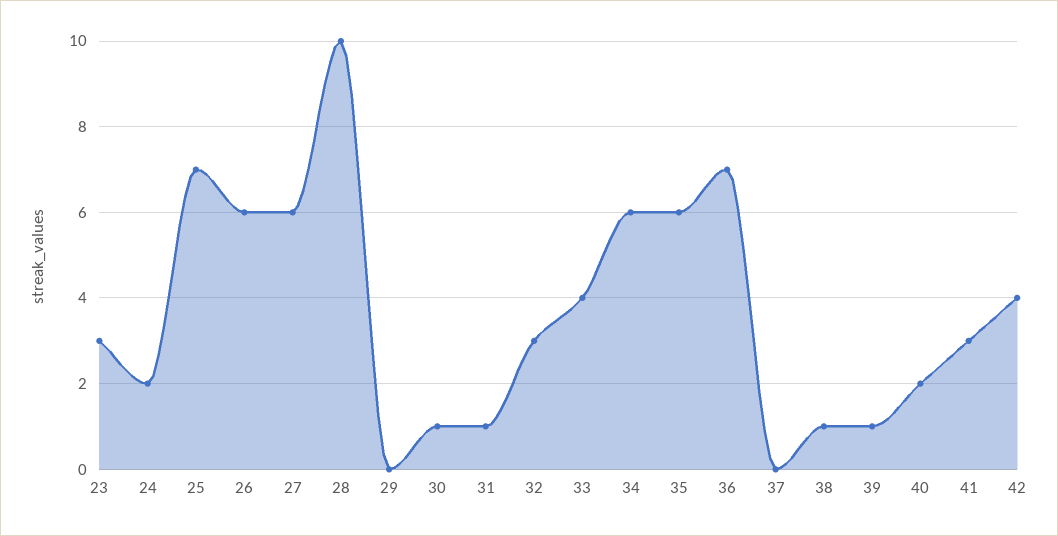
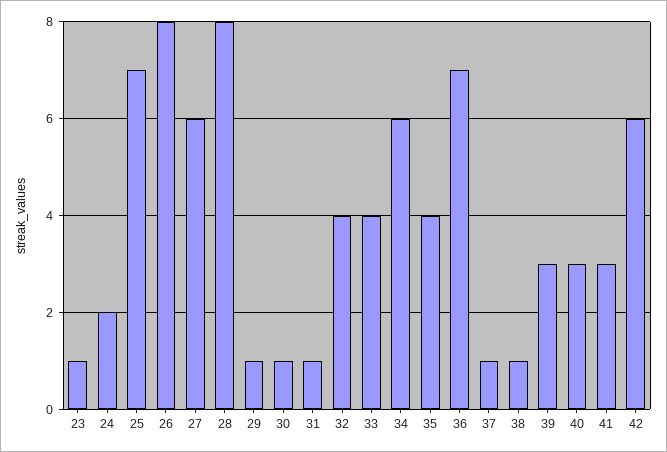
23: 3 -> 1
26: 6 -> 8
28: 10 -> 8
29: 0 -> 1
32: 3 -> 4
35: 6 -> 4
37: 0 -> 1
39: 1 -> 3
40: 2 -> 3
42: 4 -> 6

